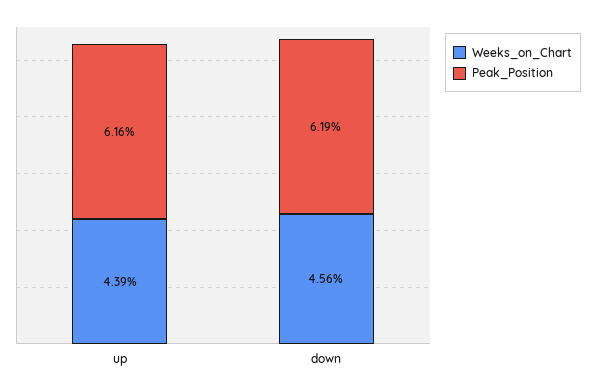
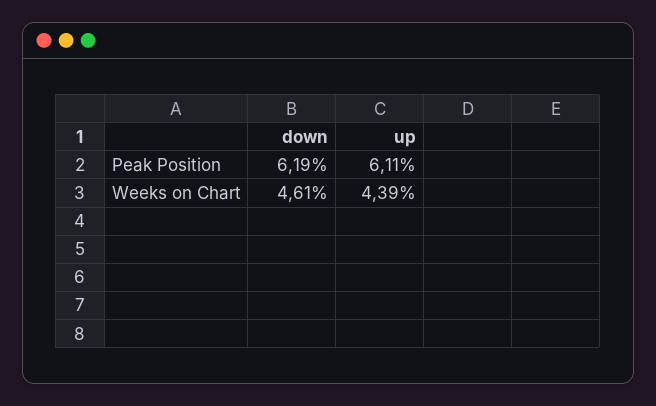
Peak_Position, up: 6.16 -> 6.11
Weeks_on_Chart, down: 4.56 -> 4.61

